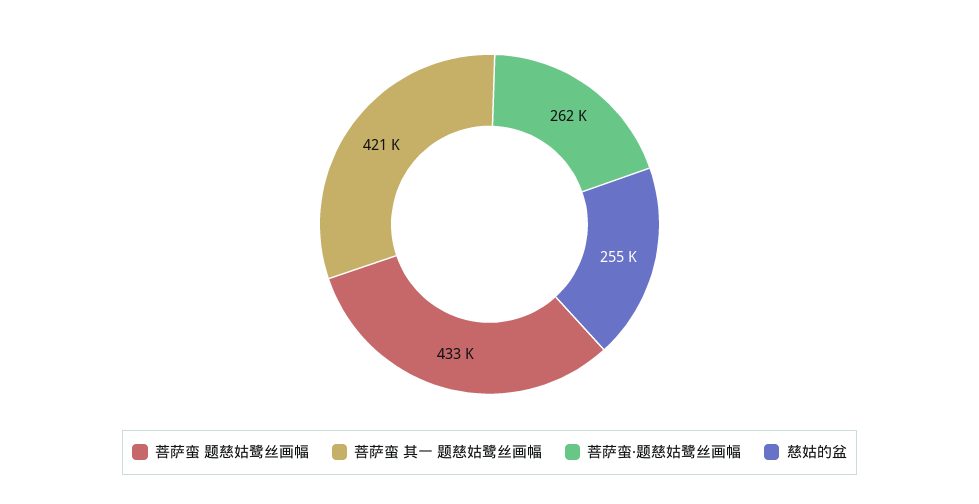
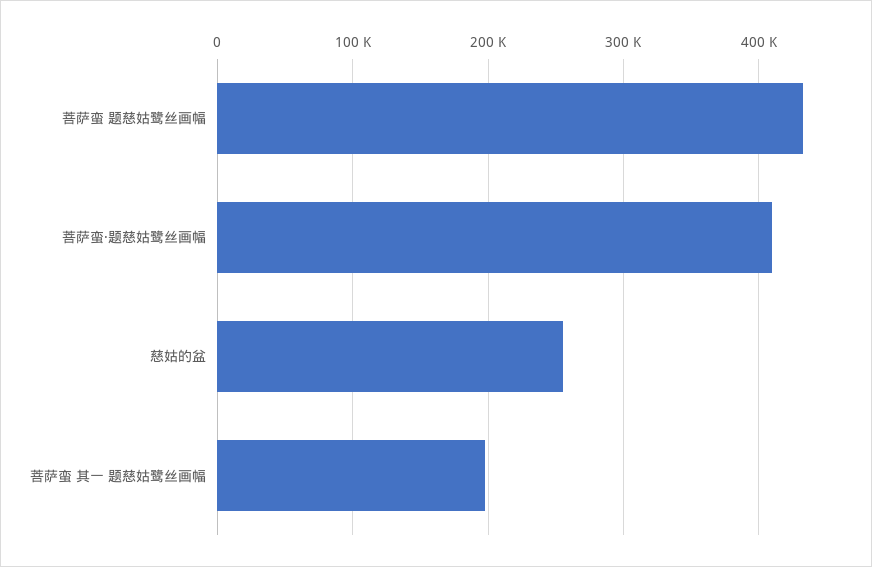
菩萨蛮 其一 题慈姑鹭丝画幅: 421000 -> 200000
菩萨蛮·题慈姑鹭丝画幅: 262000 -> 410000

